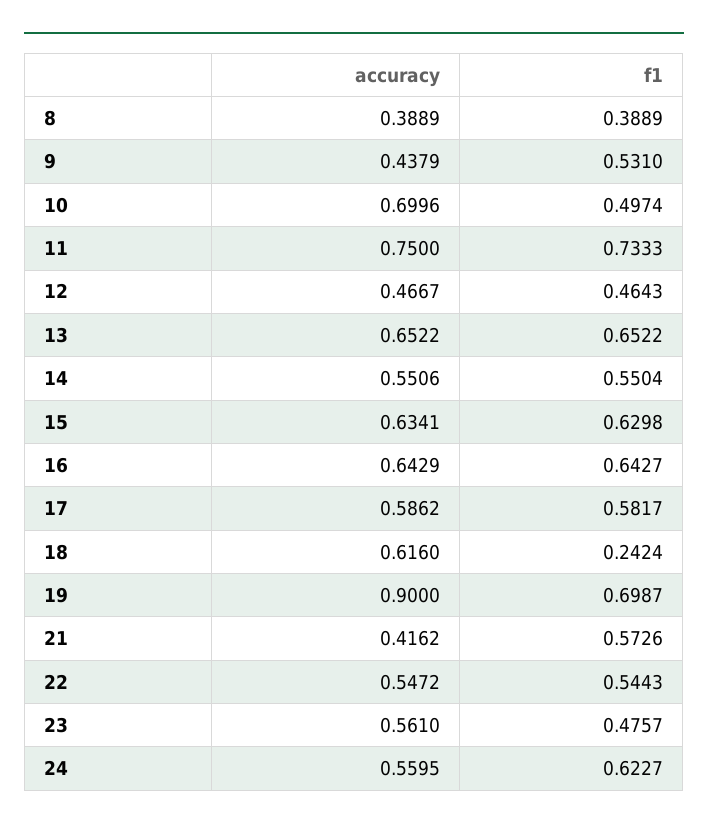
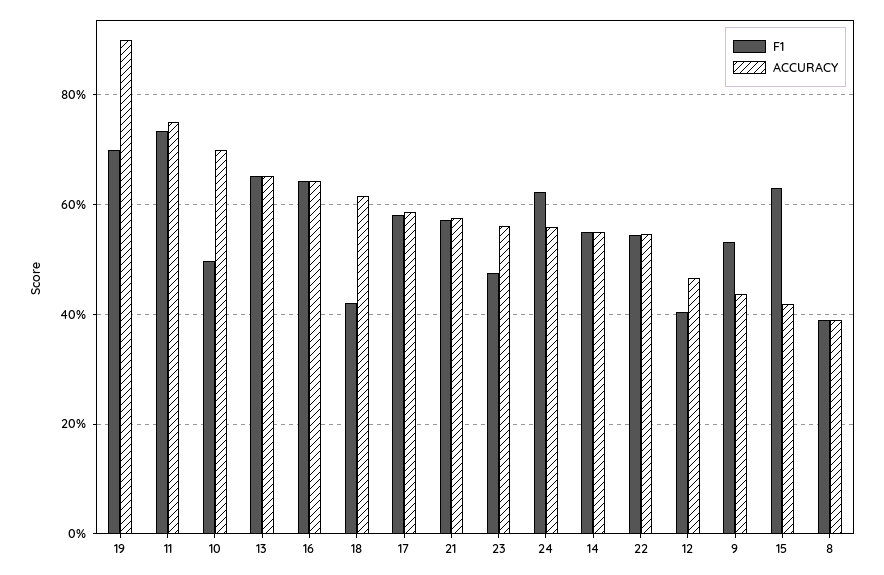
f1, 12: 0.4643 -> 0.4
accuracy, 15: 0.6341 -> 0.42
f1, 18: 0.2424 -> 0.42
accuracy, 21: 0.4162 -> 0.58

